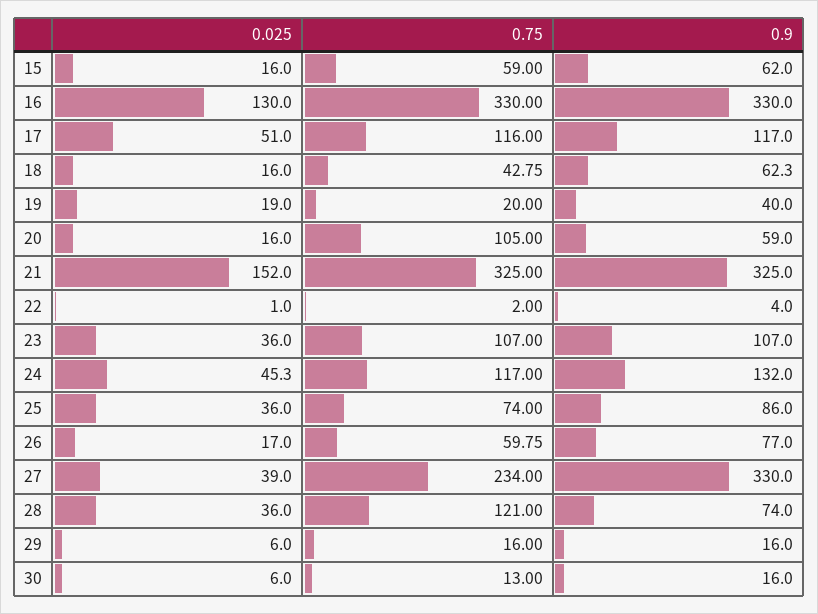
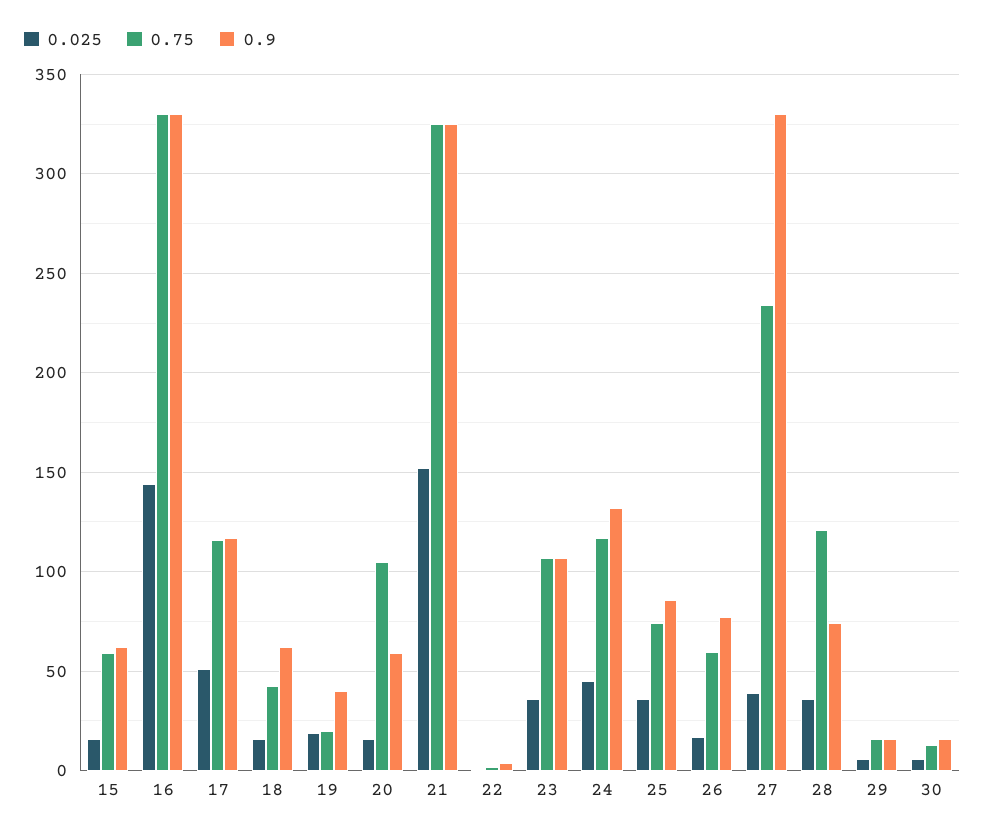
0.025, 16: 130 -> 145

